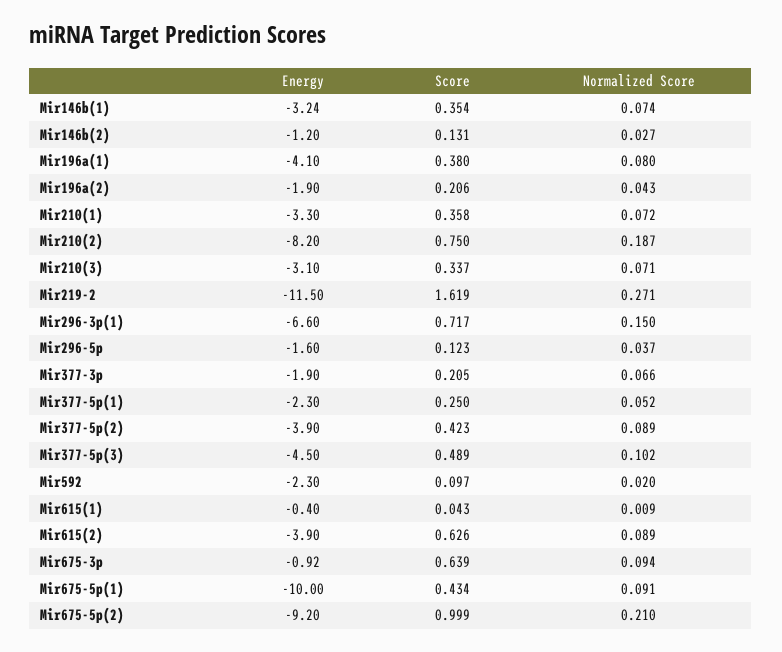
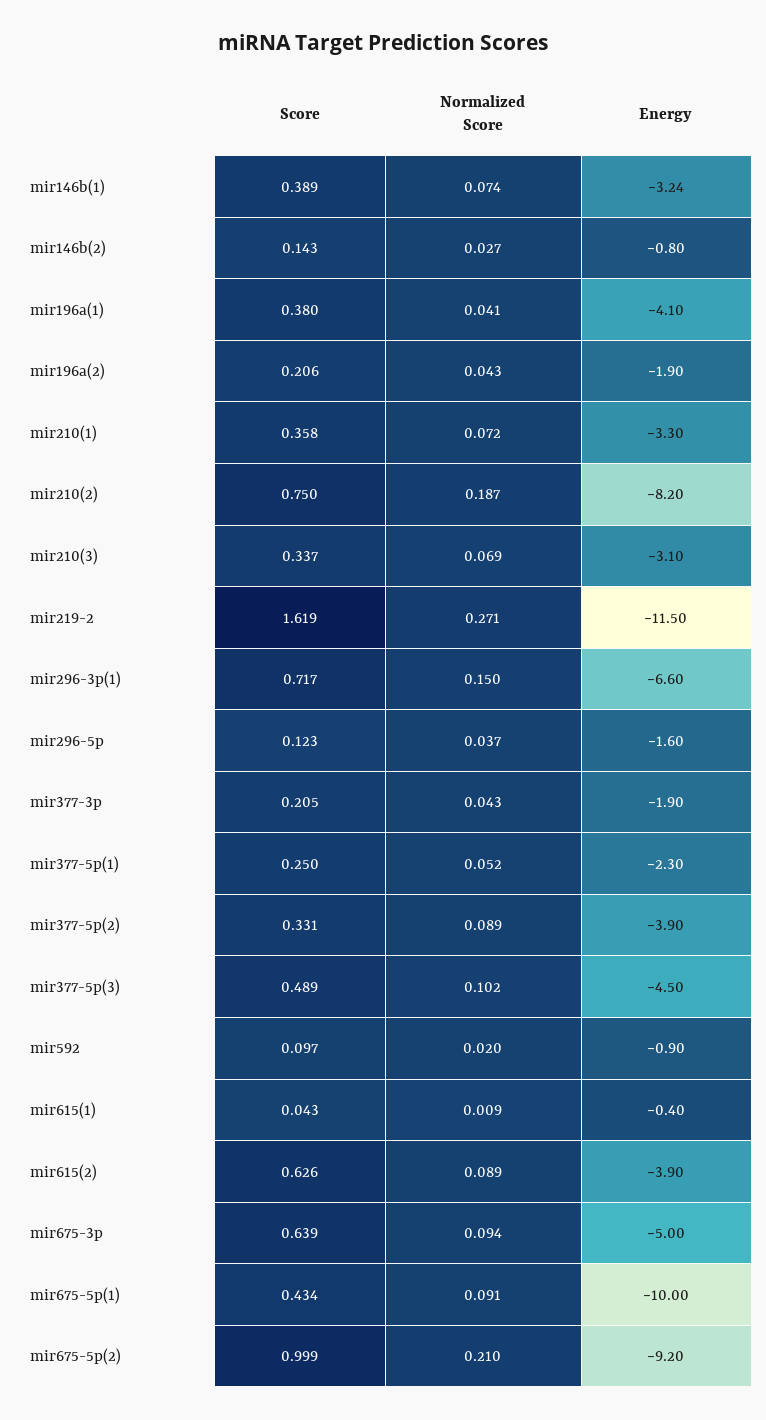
Score, Mir146b(1): 0.354 -> 0.389
Energy, Mir146b(2): -1.2 -> -0.8
Score, Mir146b(2): 0.131 -> 0.143
Normalized Score, Mir196a(1): 0.08 -> 0.041
Normalized Score, Mir210(3): 0.071 -> 0.069
Normalized Score, Mir377-3p: 0.066 -> 0.043
Score, Mir377-5p(2): 0.423 -> 0.331
Energy, Mir592: -2.3 -> -0.9
Energy, Mir675-3p: -0.92 -> -5

